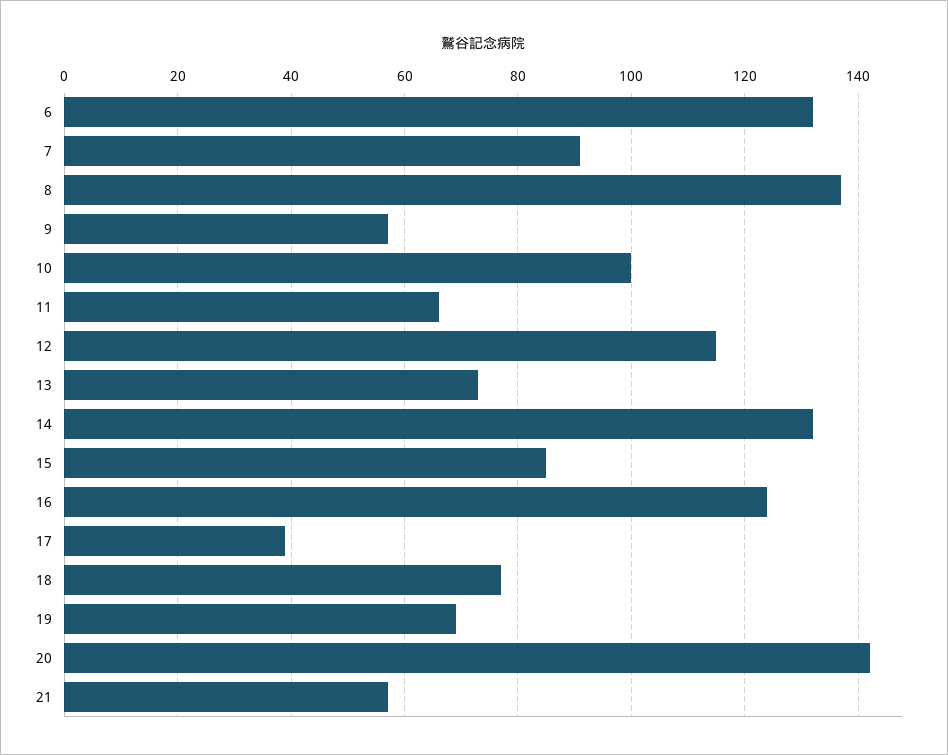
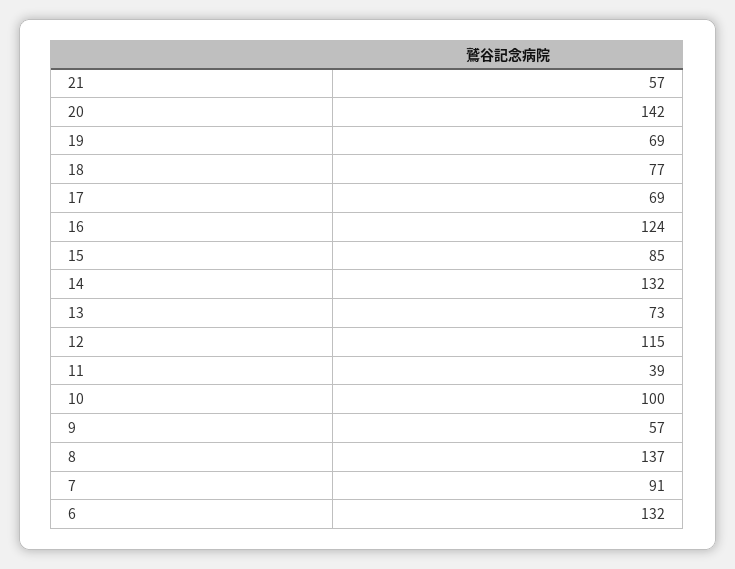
11: 65 -> 39
17: 40 -> 69

